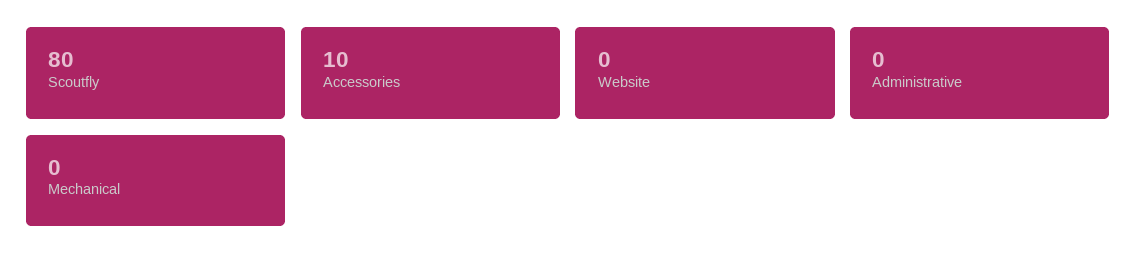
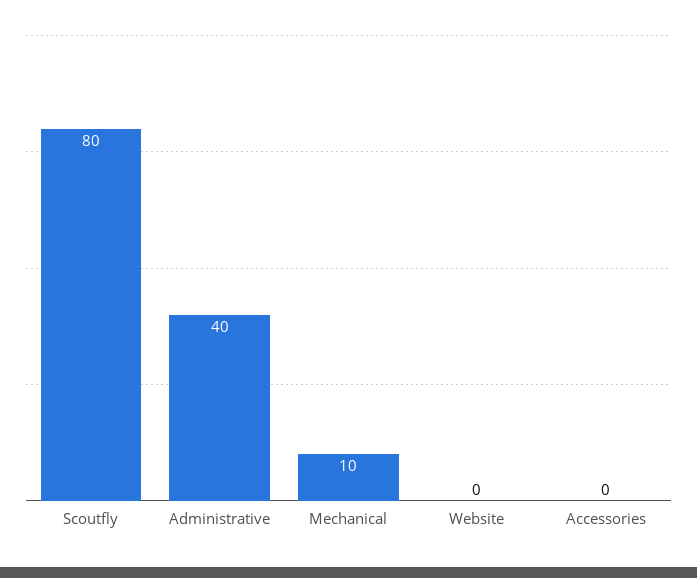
Accessories: 10 -> 0
Administrative: 0 -> 40
Mechanical: 0 -> 10

